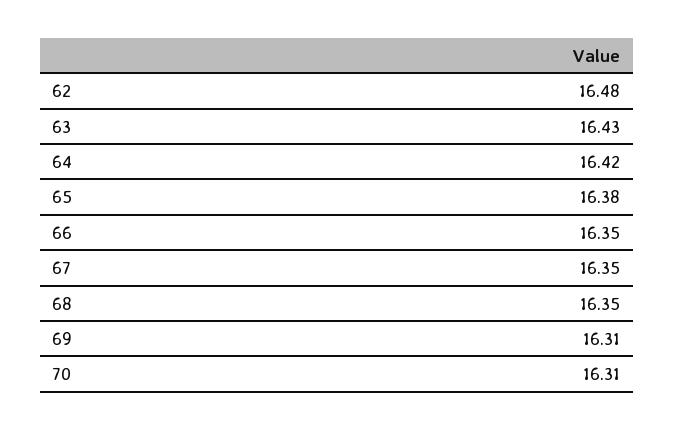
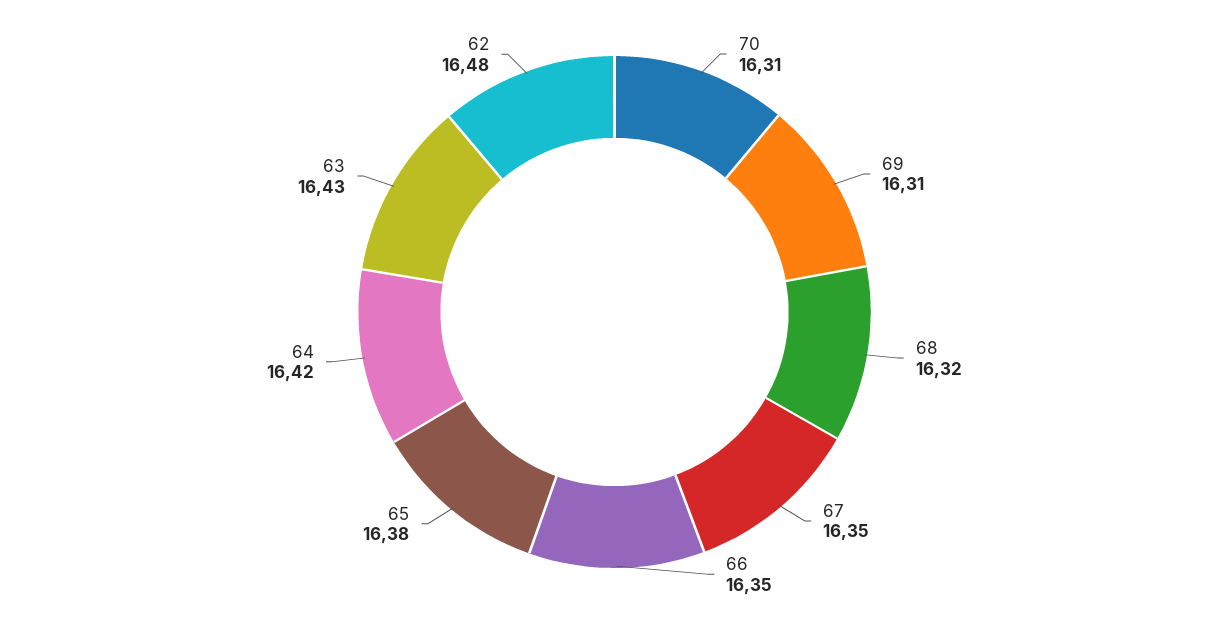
68: 16.35 -> 16.32

